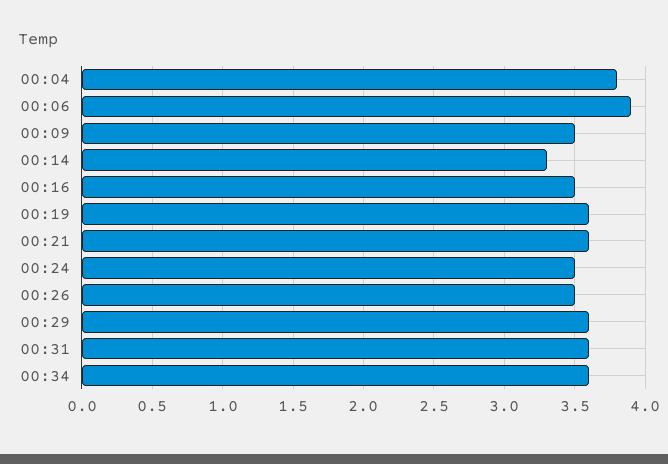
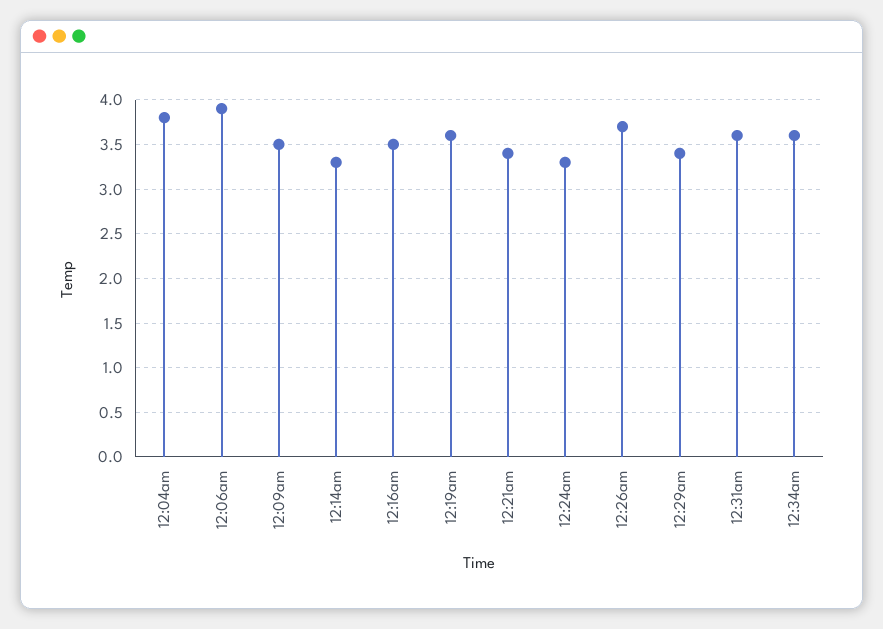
00:21: 3.6 -> 3.4
00:24: 3.5 -> 3.3
00:26: 3.5 -> 3.7
00:29: 3.6 -> 3.4

